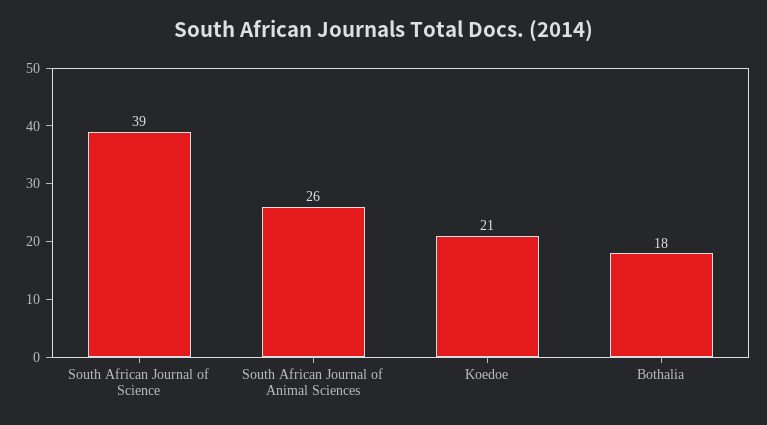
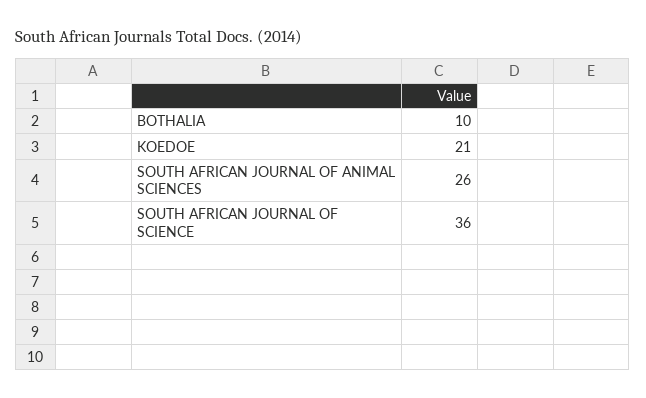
South African Journal of Science: 39 -> 36
Bothalia: 18 -> 10

